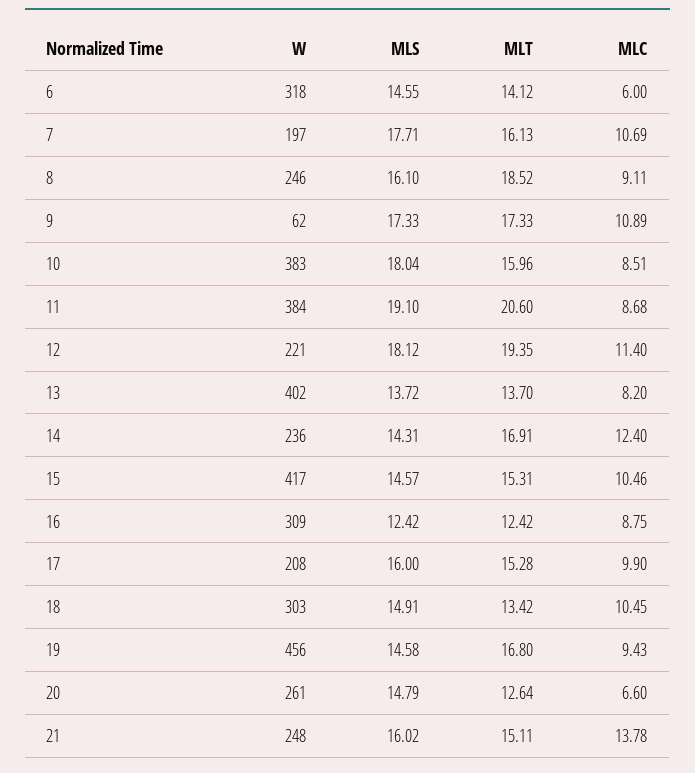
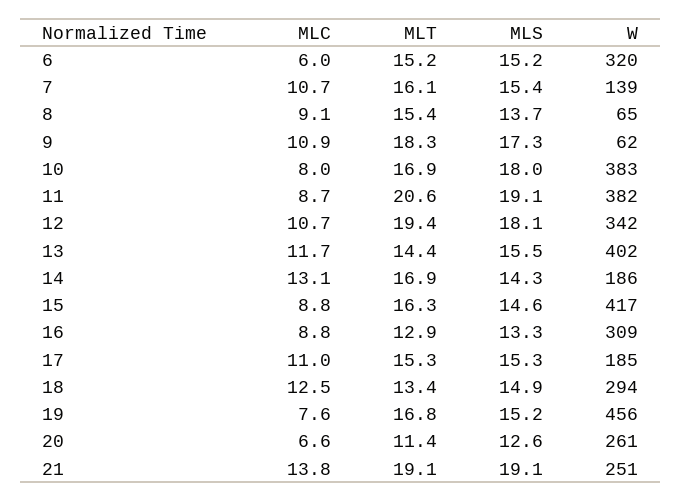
W, 6: 318 -> 320
MLS, 6: 14.55 -> 15.2
MLT, 6: 14.12 -> 15.2
W, 7: 197 -> 139
MLS, 7: 17.71 -> 15.4
W, 8: 246 -> 65
MLS, 8: 16.1 -> 13.7
MLT, 8: 18.52 -> 15.4
MLT, 9: 17.33 -> 18.3
MLT, 10: 15.96 -> 16.9
MLC, 10: 8.51 -> 8
W, 11: 384 -> 382
W, 12: 221 -> 342
MLC, 12: 11.4 -> 10.7
MLS, 13: 13.72 -> 15.5
MLT, 13: 13.7 -> 14.4
MLC, 13: 8.2 -> 11.7
W, 14: 236 -> 186
MLC, 14: 12.4 -> 13.1
MLT, 15: 15.31 -> 16.3
MLC, 15: 10.46 -> 8.8
MLS, 16: 12.42 -> 13.3
MLT, 16: 12.42 -> 12.9
W, 17: 208 -> 185
MLS, 17: 16 -> 15.3
MLC, 17: 9.9 -> 11
W, 18: 303 -> 294
MLC, 18: 10.45 -> 12.5
MLS, 19: 14.58 -> 15.2
MLC, 19: 9.43 -> 7.6
MLS, 20: 14.79 -> 12.6
MLT, 20: 12.64 -> 11.4
W, 21: 248 -> 251
MLS, 21: 16.02 -> 19.1
MLT, 21: 15.11 -> 19.1

